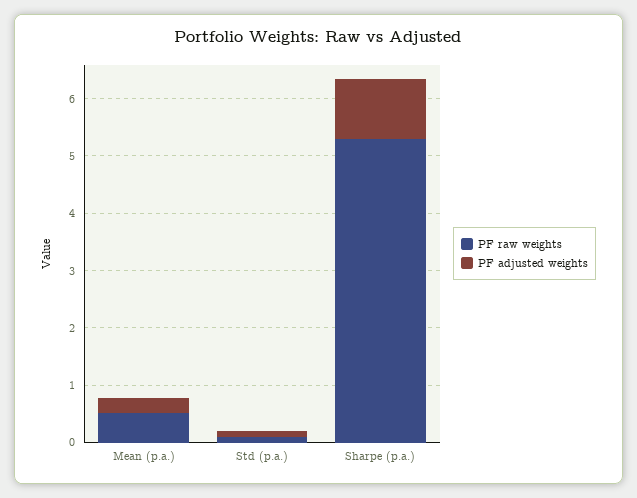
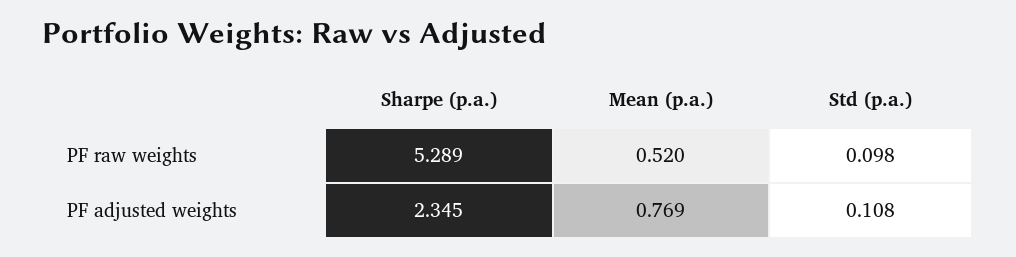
PF adjusted weights, Mean (p.a.): 0.2 -> 0.769
PF adjusted weights, Sharpe (p.a.): 1 -> 2.345

